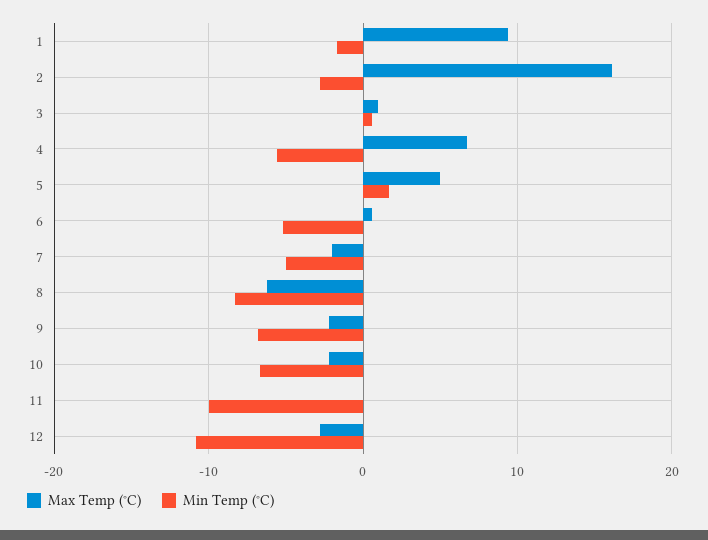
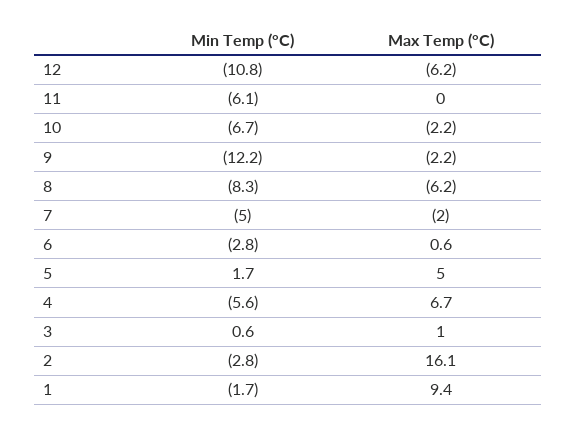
Min Temp (°C), 6: -5 -> -2.8
Min Temp (°C), 9: -7 -> -12.2
Min Temp (°C), 11: -10 -> -6.1
Max Temp (°C), 12: -3 -> -6.2

